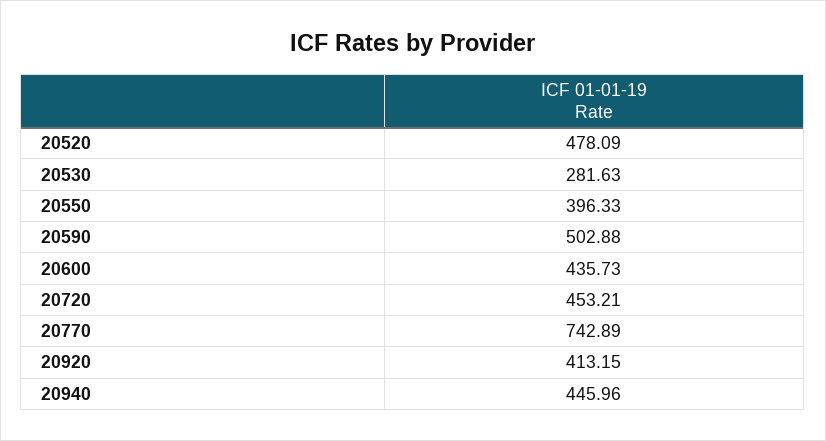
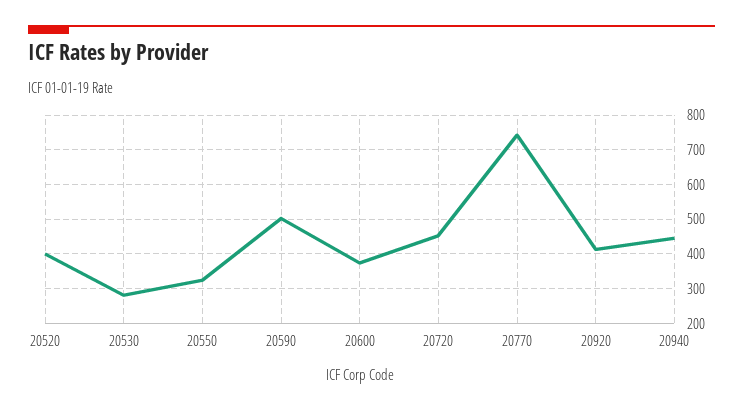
20520: 478.09 -> 400
20550: 396.33 -> 320
20600: 435.73 -> 380

